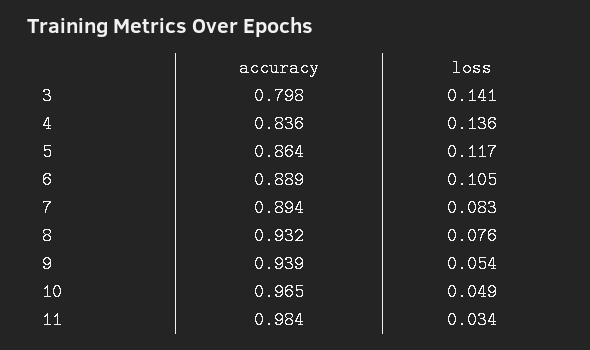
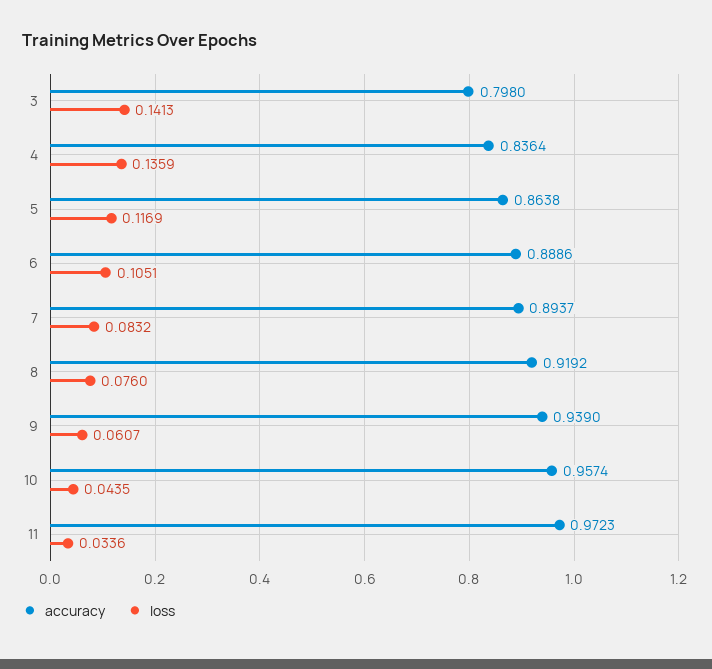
accuracy, 8: 0.932 -> 0.9192
loss, 9: 0.054 -> 0.0607
accuracy, 10: 0.965 -> 0.9574
loss, 10: 0.049 -> 0.0435
accuracy, 11: 0.984 -> 0.9723

